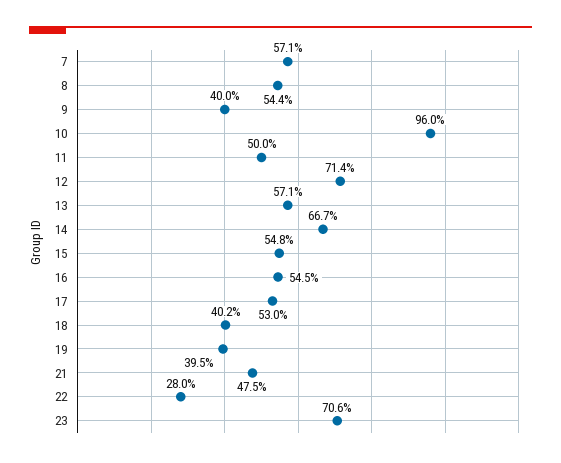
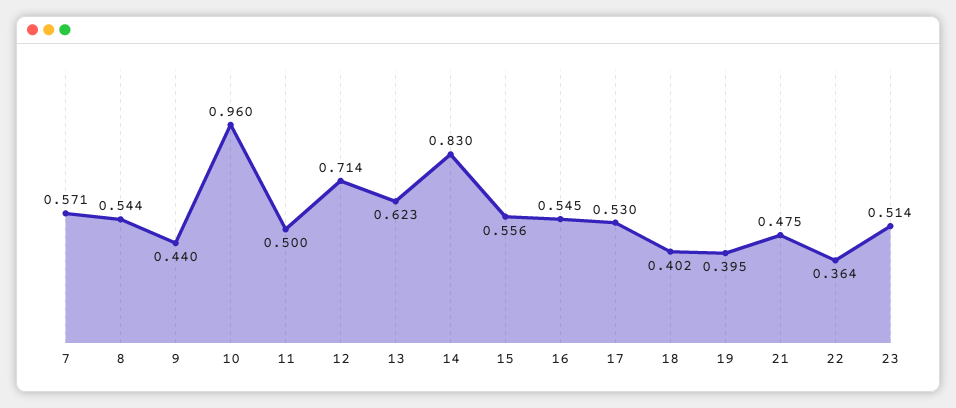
9: 0.4 -> 0.44
13: 0.571 -> 0.623
14: 0.667 -> 0.83
15: 0.548 -> 0.556
22: 0.28 -> 0.364
23: 0.706 -> 0.514

